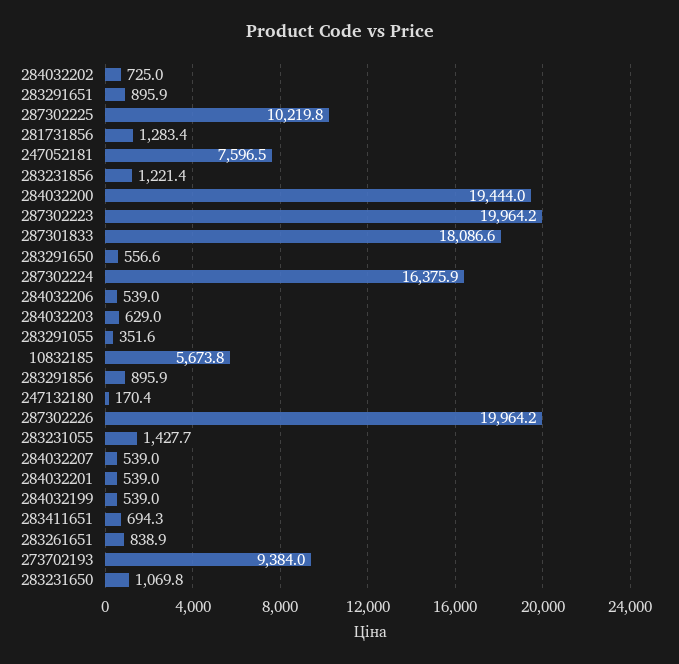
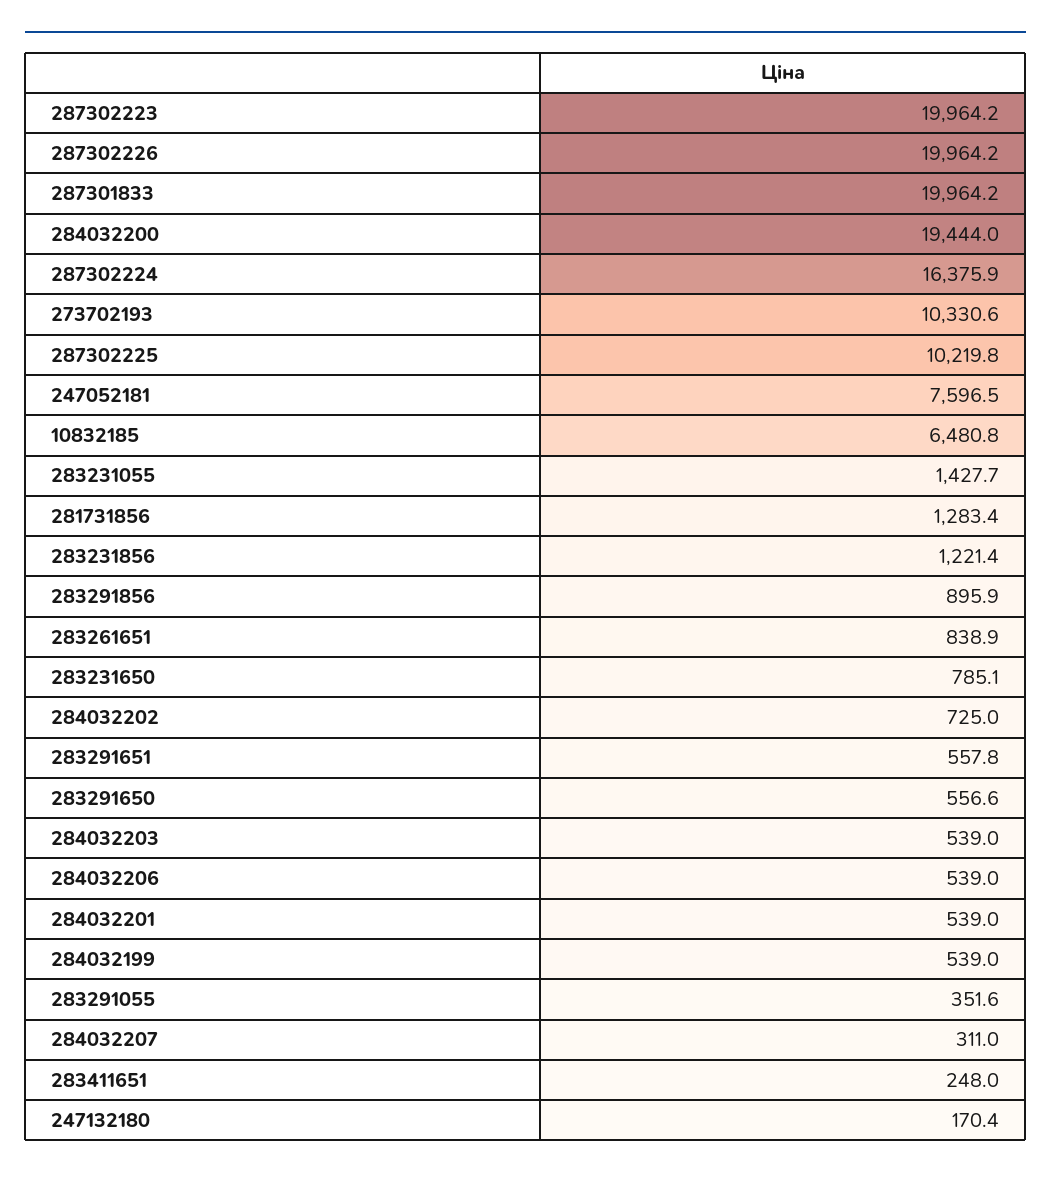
283291651: 895.9 -> 557.8
287301833: 18086.6 -> 19964.2
284032203: 629 -> 539
10832185: 5673.8 -> 6480.8
284032207: 539 -> 311
283411651: 694.3 -> 248
273702193: 9384 -> 10330.6
283231650: 1069.8 -> 785.1

